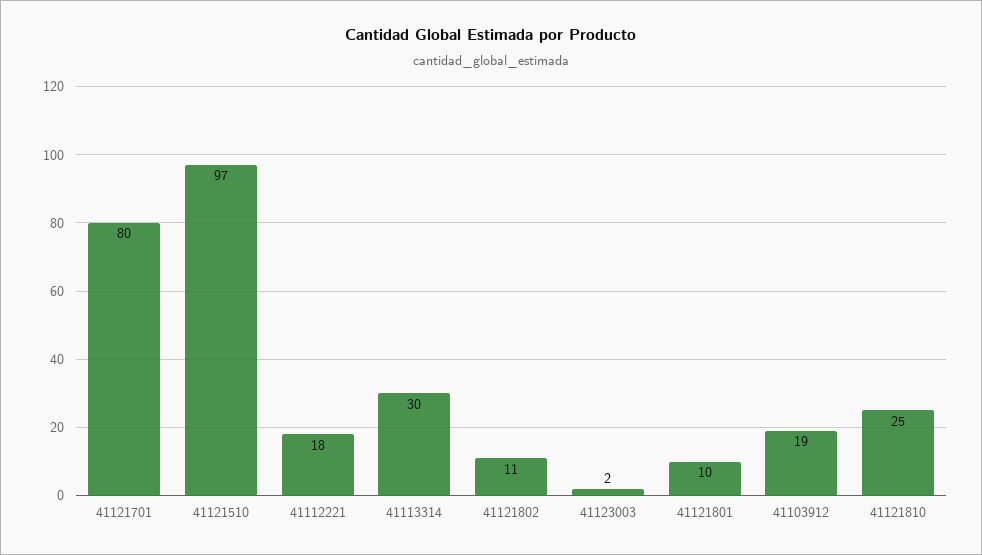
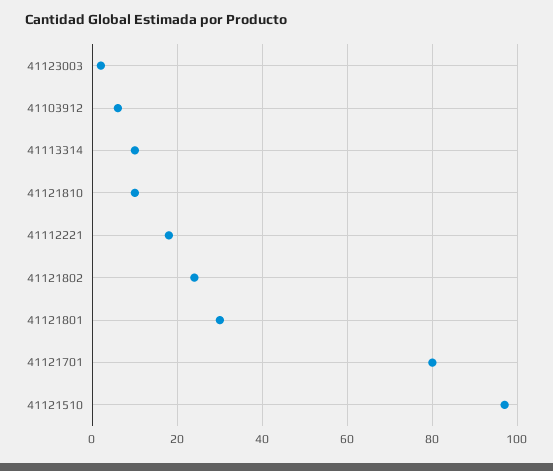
41113314: 30 -> 10
41121802: 11 -> 25
41121801: 10 -> 30
41103912: 19 -> 5
41121810: 25 -> 10

